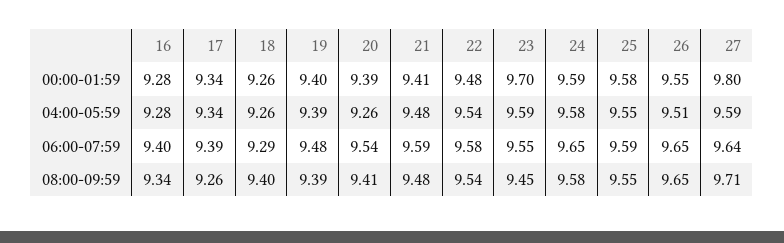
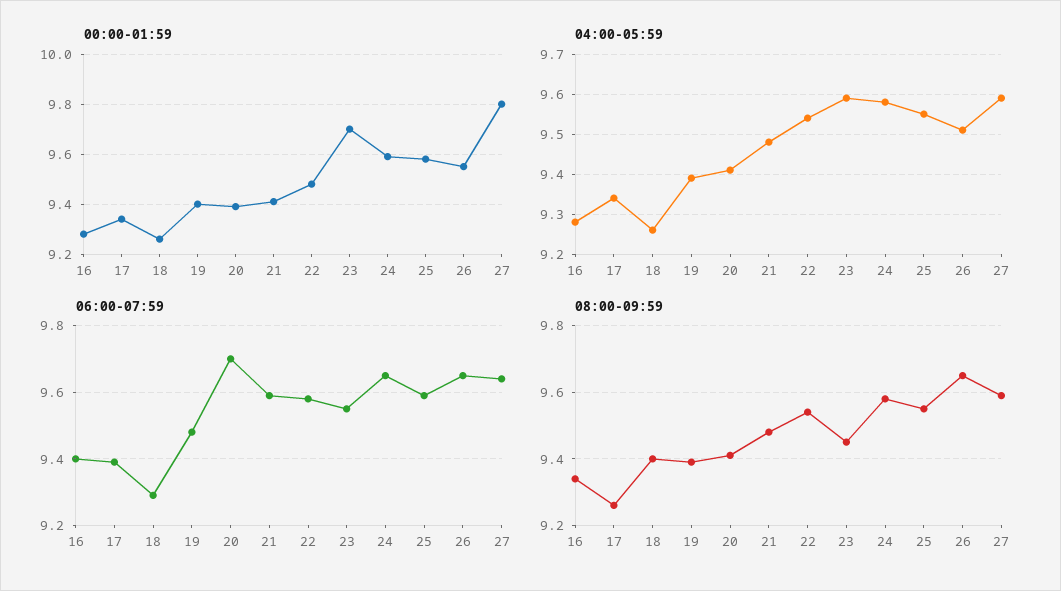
04:00-05:59, 20: 9.26 -> 9.4
06:00-07:59, 20: 9.54 -> 9.7
08:00-09:59, 27: 9.71 -> 9.6

